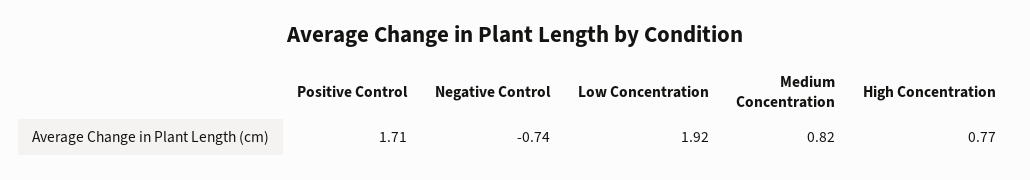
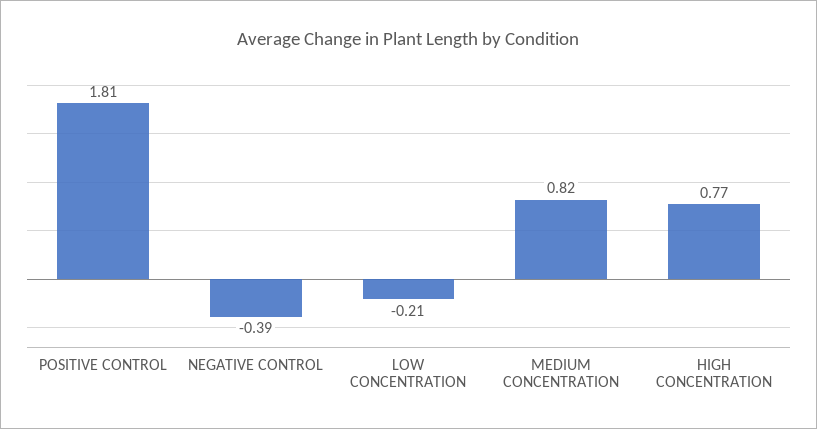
Positive Control: 1.71 -> 1.81
Negative Control: -0.74 -> -0.39
Low Concentration: 1.92 -> -0.21

